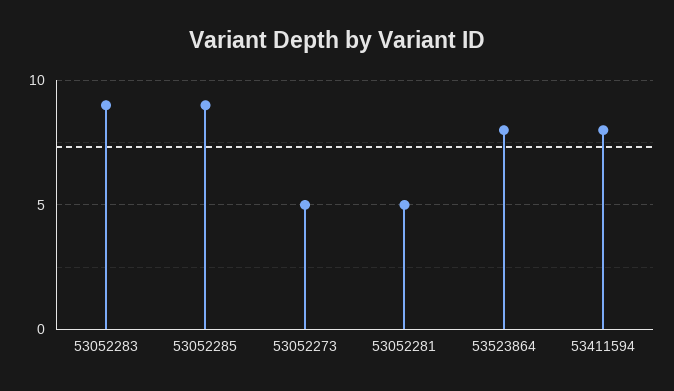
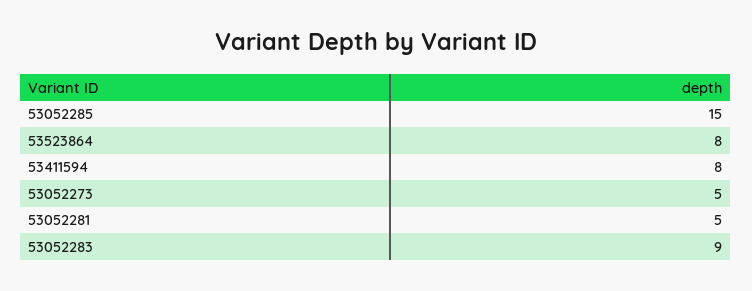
53052285: 9 -> 15

